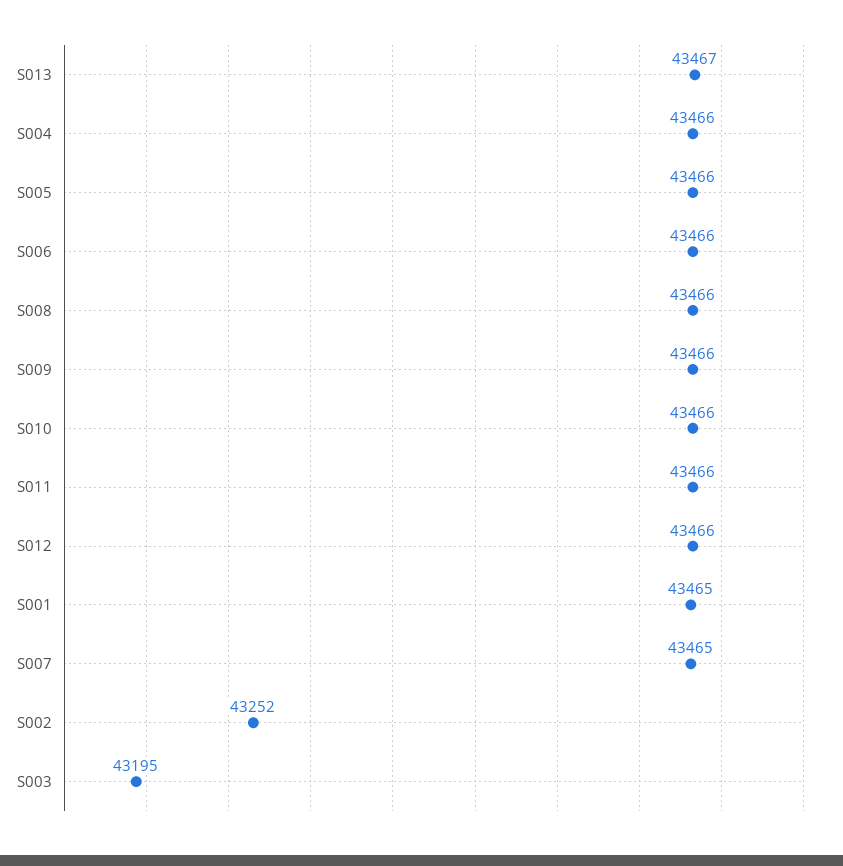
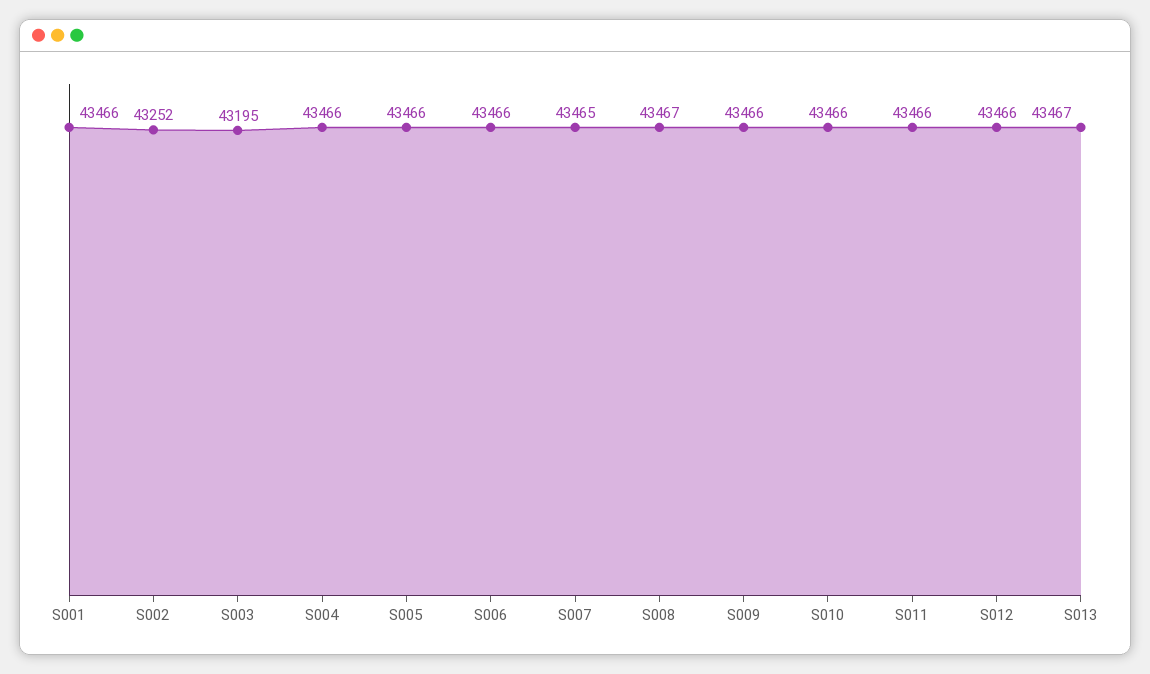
S008: 43466 -> 43467
S001: 43465 -> 43466

